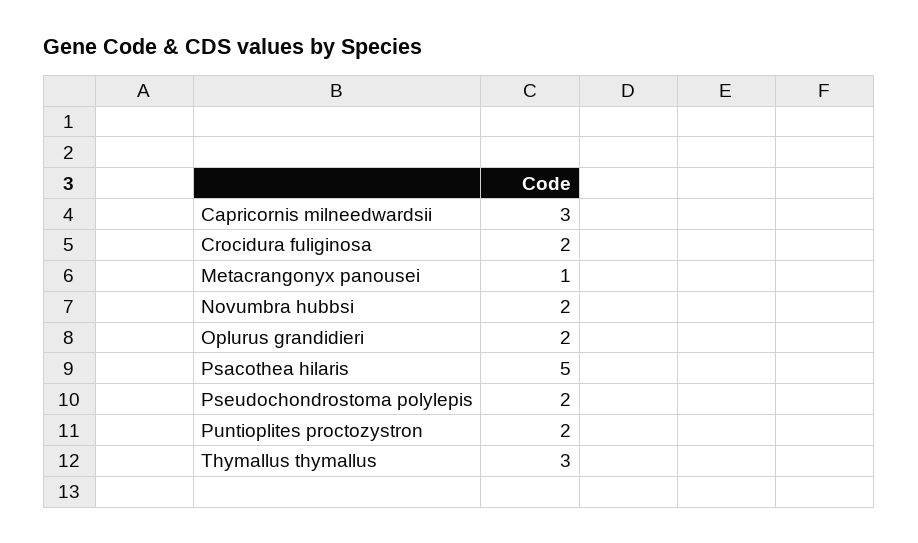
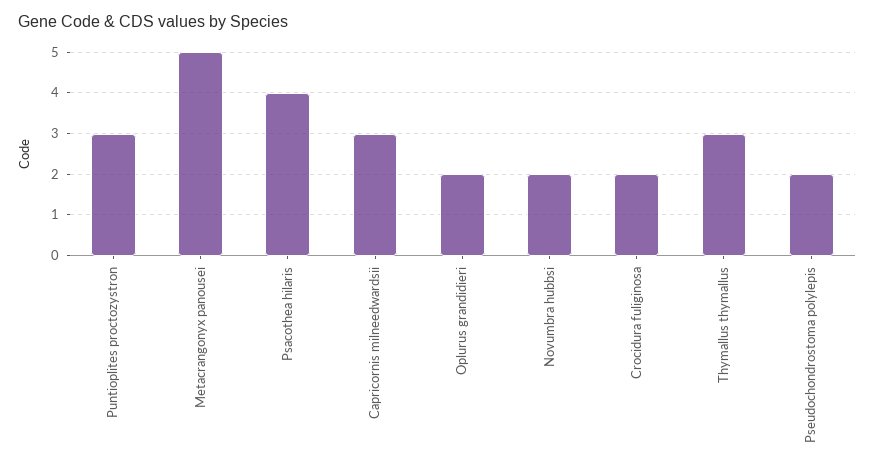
Metacrangonyx panousei: 1 -> 5
Psacothea hilaris: 5 -> 4
Puntioplites proctozystron: 2 -> 3

